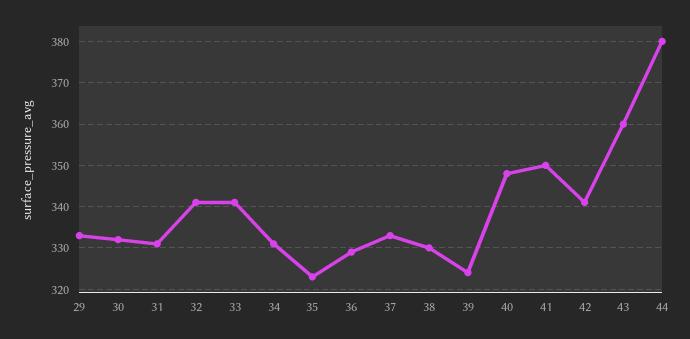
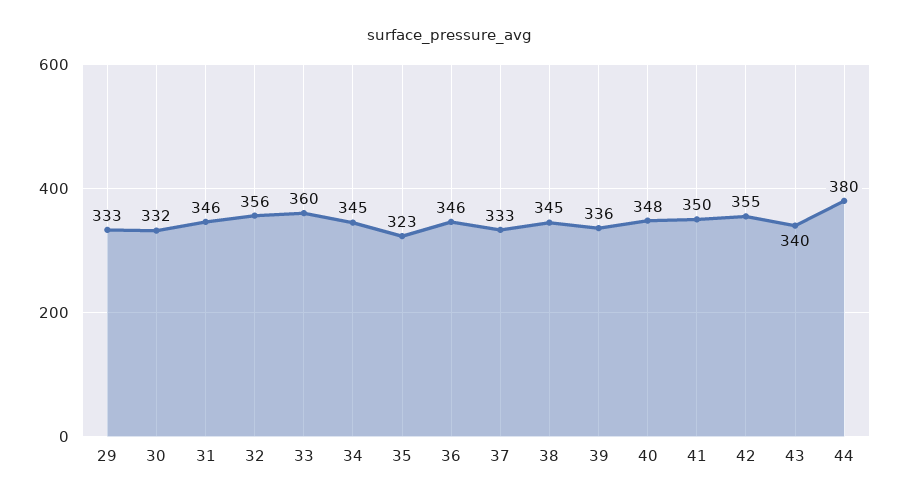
31: 330 -> 346
32: 340 -> 356
33: 340 -> 360
34: 330 -> 345
36: 330 -> 346
38: 330 -> 345
39: 325 -> 336
42: 340 -> 355
43: 360 -> 340

